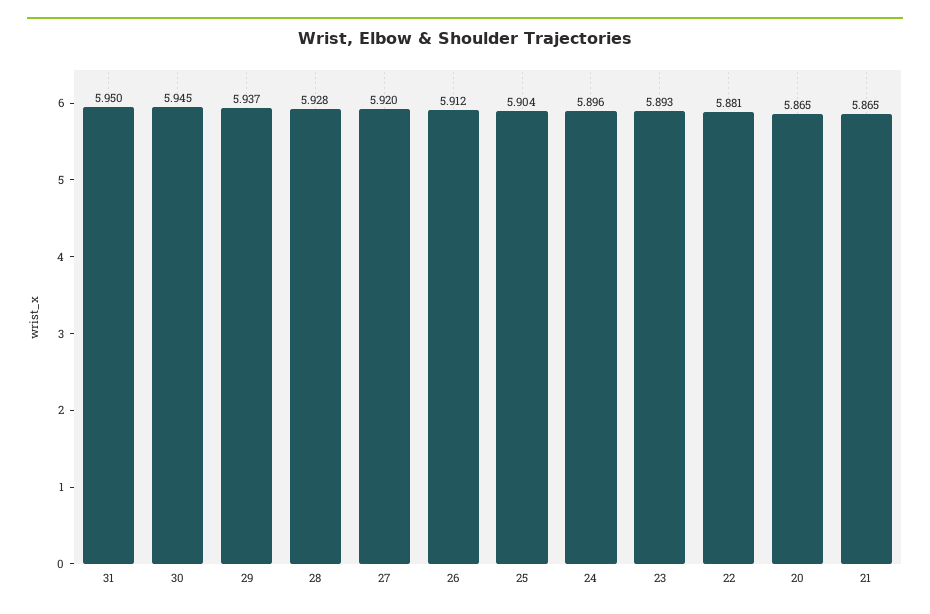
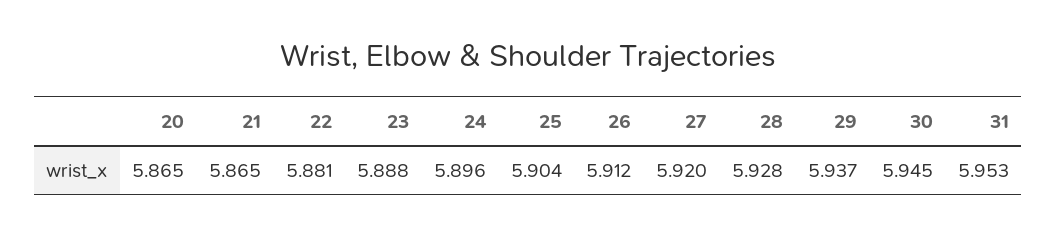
31: 5.95 -> 5.953
23: 5.893 -> 5.888

